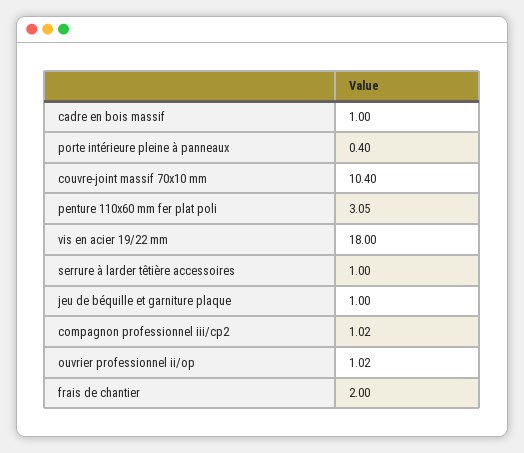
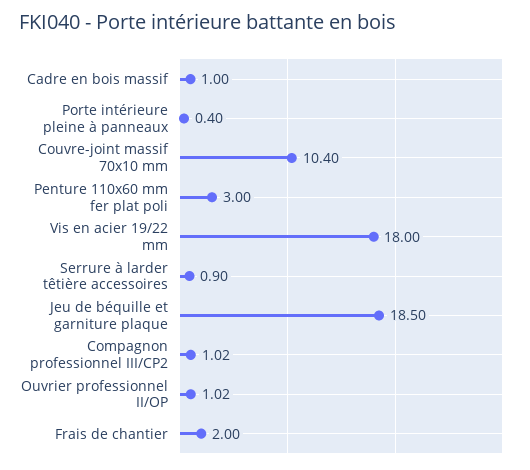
penture 110x60 mm fer plat poli: 3.05 -> 3
serrure à larder têtière accessoires: 1 -> 0.9
jeu de béquille et garniture plaque: 1 -> 18.5

